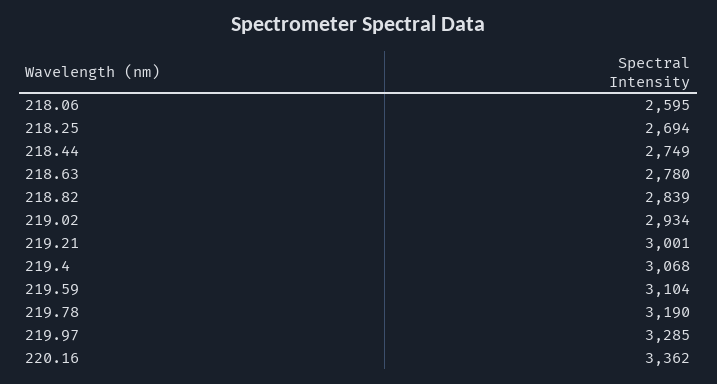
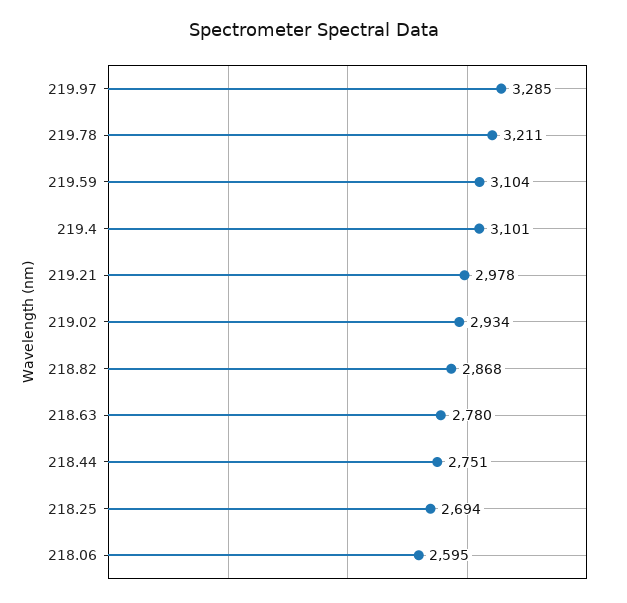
218.44: 2749 -> 2751
218.82: 2839 -> 2868
219.21: 3001 -> 2978
219.4: 3068 -> 3101
219.78: 3190 -> 3211
220.16: 3362 -> none

